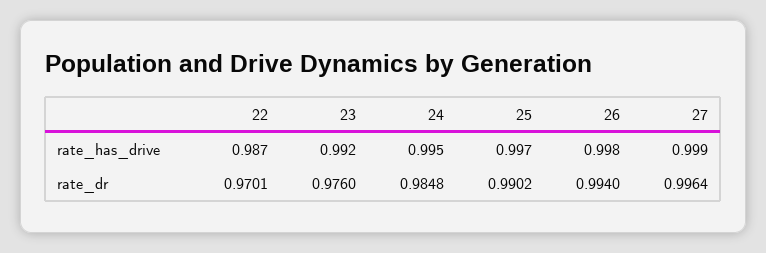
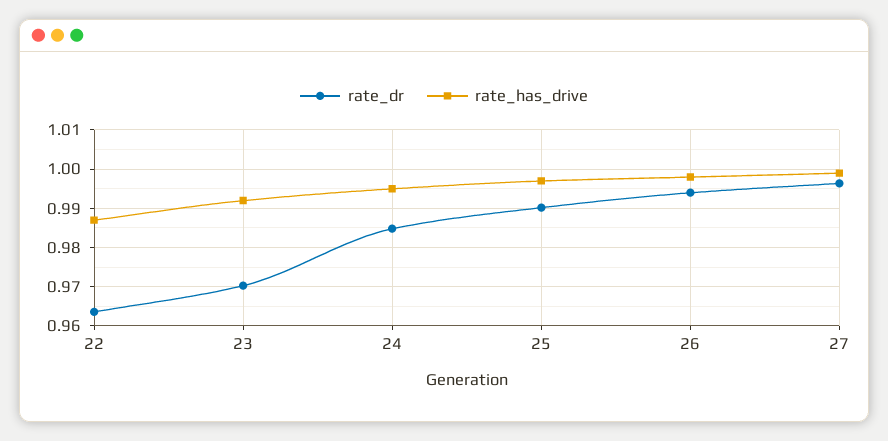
rate_dr, 22: 0.9701 -> 0.964
rate_dr, 23: 0.976 -> 0.97

